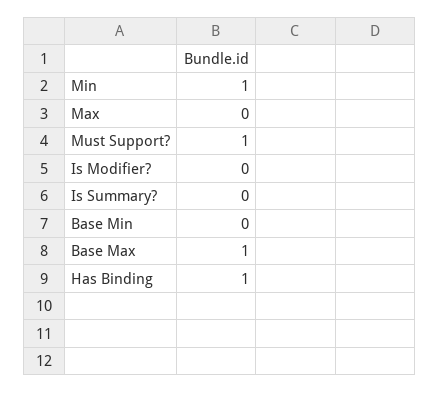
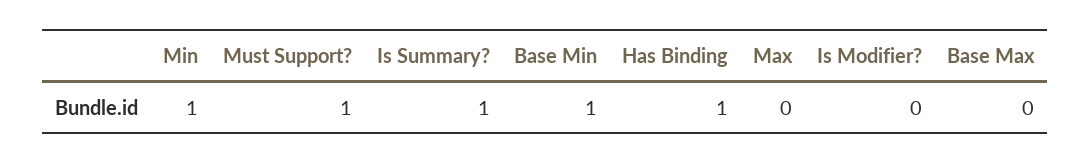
Is Summary?: 0 -> 1
Base Min: 0 -> 1
Base Max: 1 -> 0

